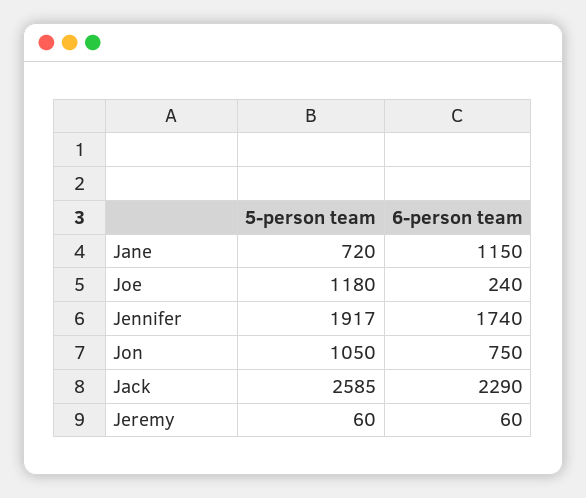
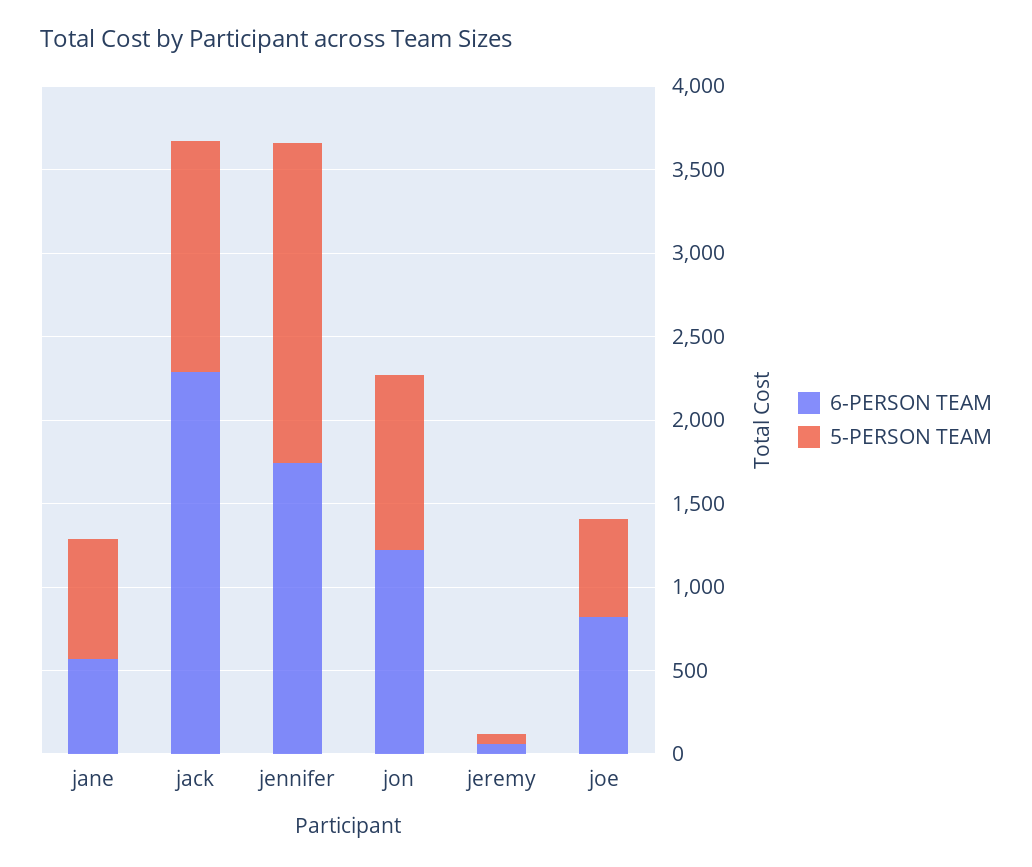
6-person team, Jane: 1150 -> 600
5-person team, Joe: 1180 -> 600
6-person team, Joe: 240 -> 800
6-person team, Jon: 750 -> 1200
5-person team, Jack: 2585 -> 1400

